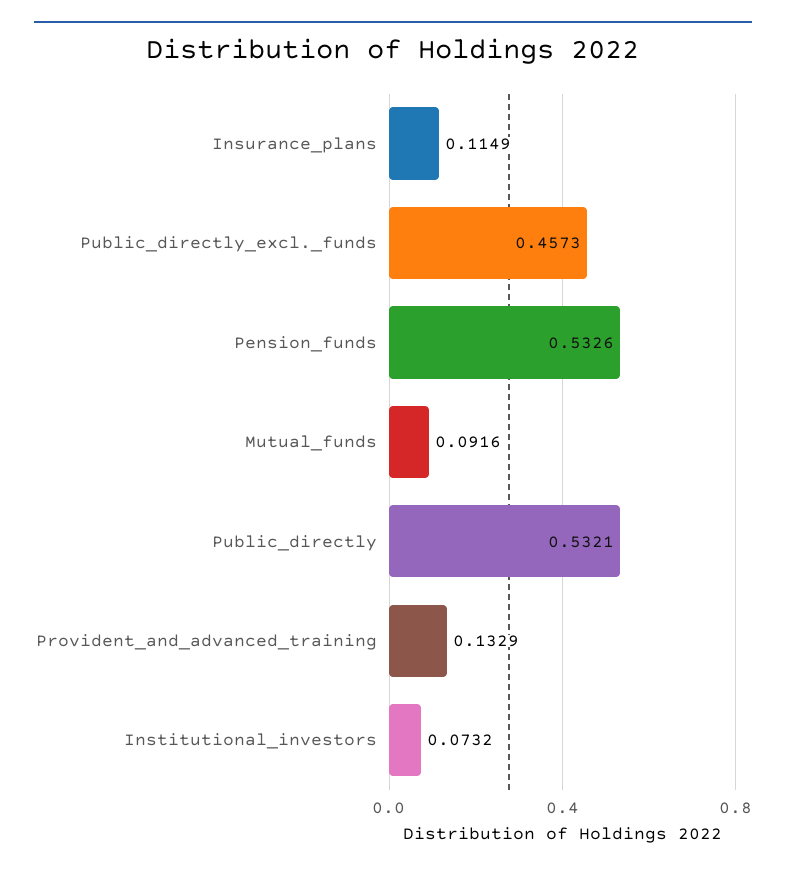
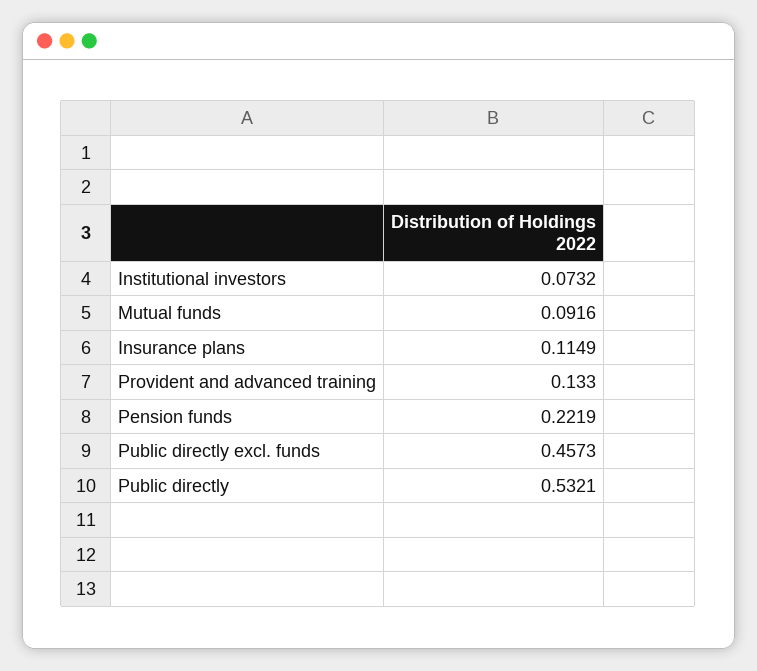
Pension_funds: 0.5326 -> 0.2219
Provident_and_advanced_training: 0.1329 -> 0.133

